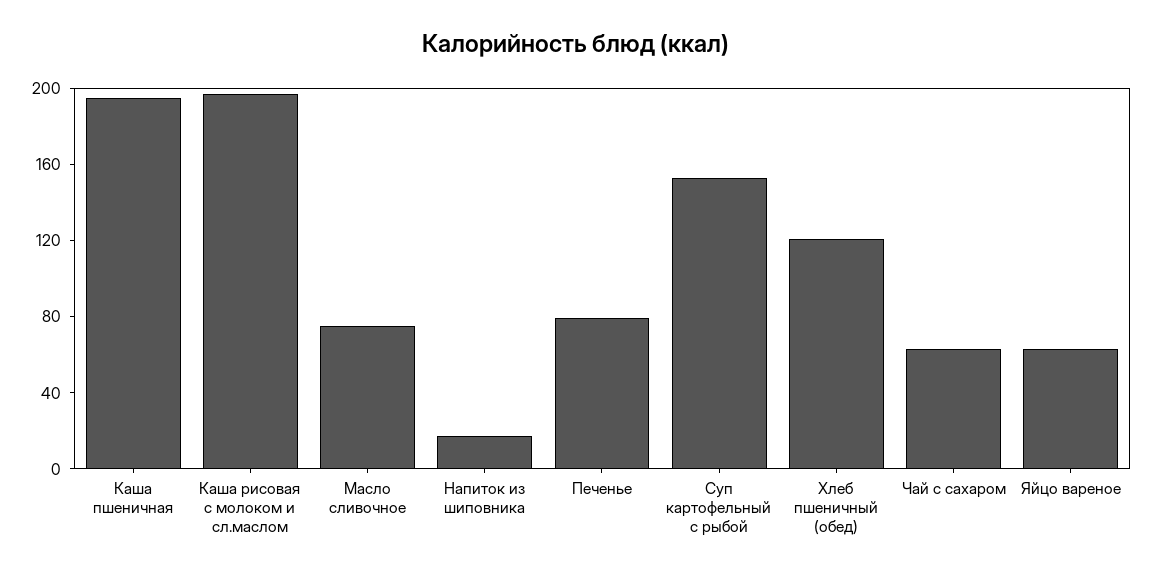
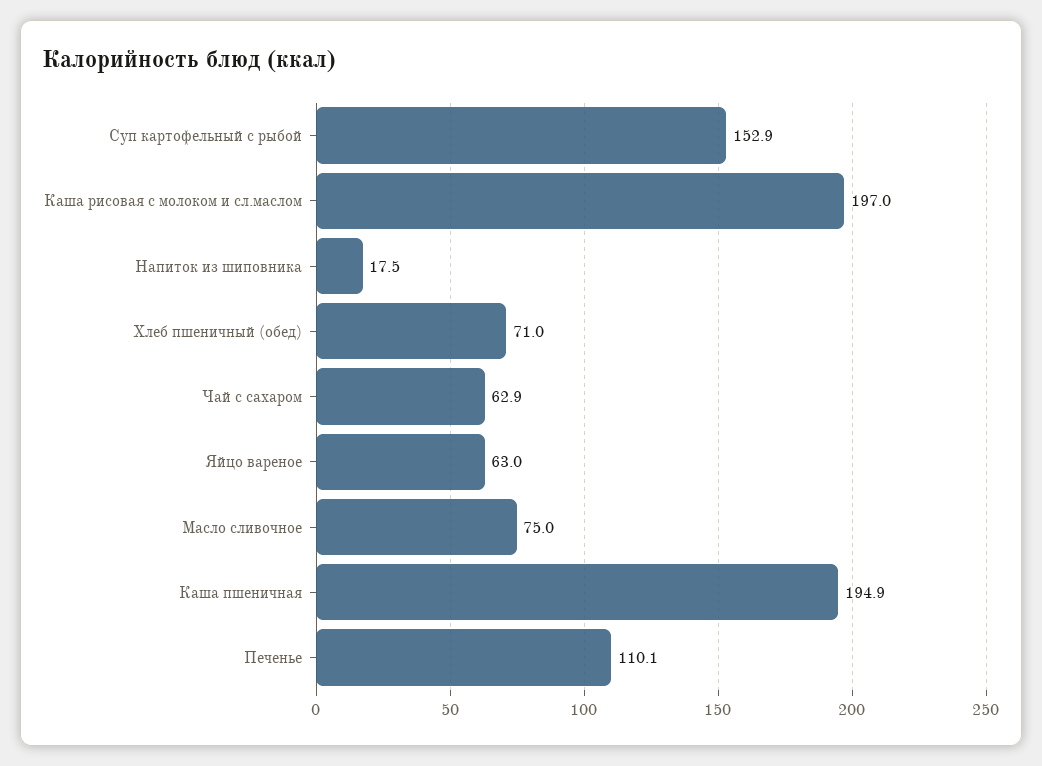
Печенье: 80 -> 110.1
Хлеб пшеничный (обед): 120 -> 71

